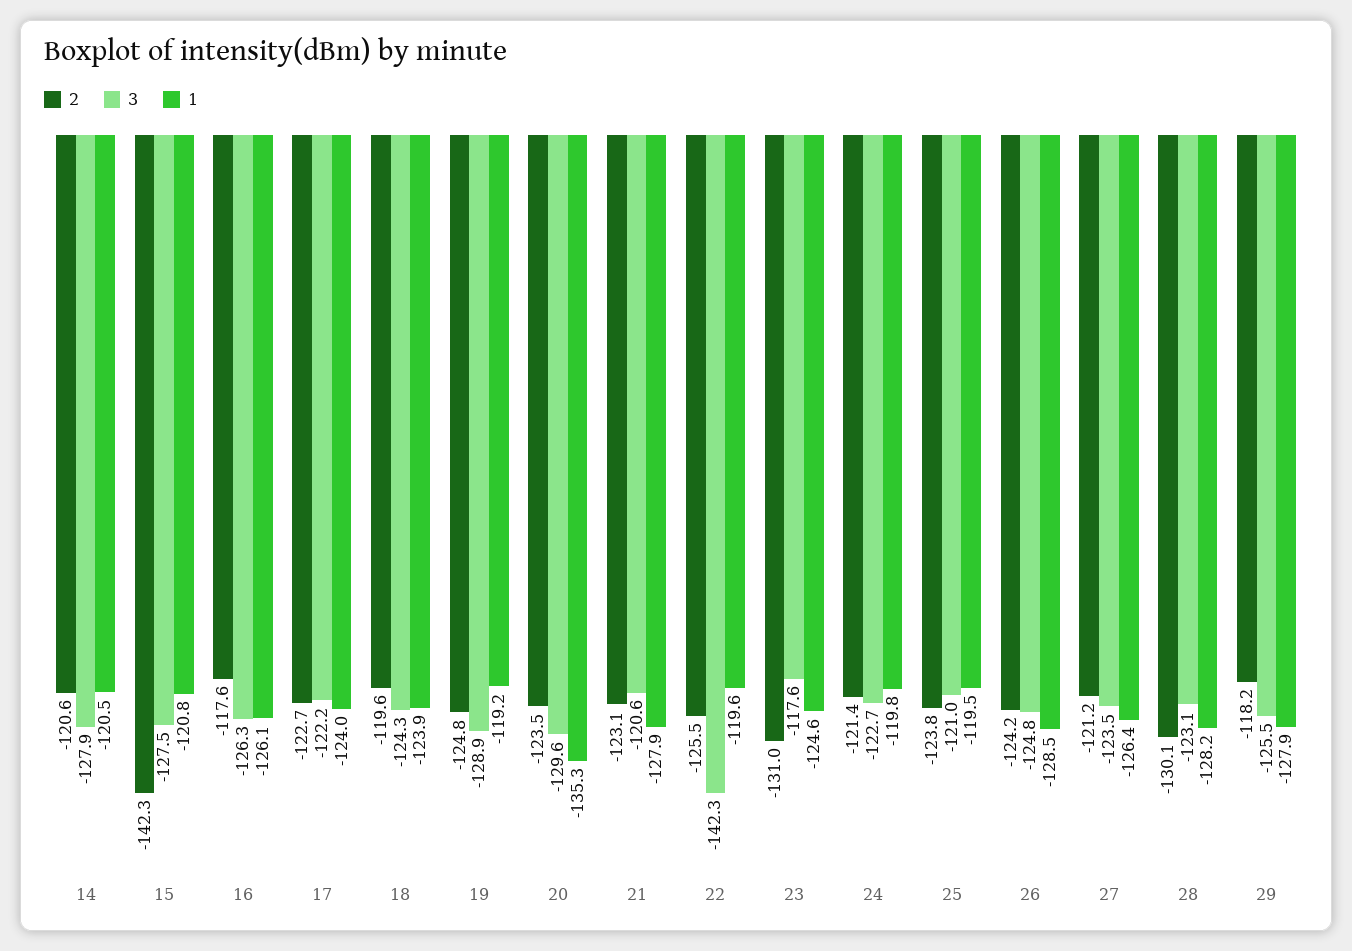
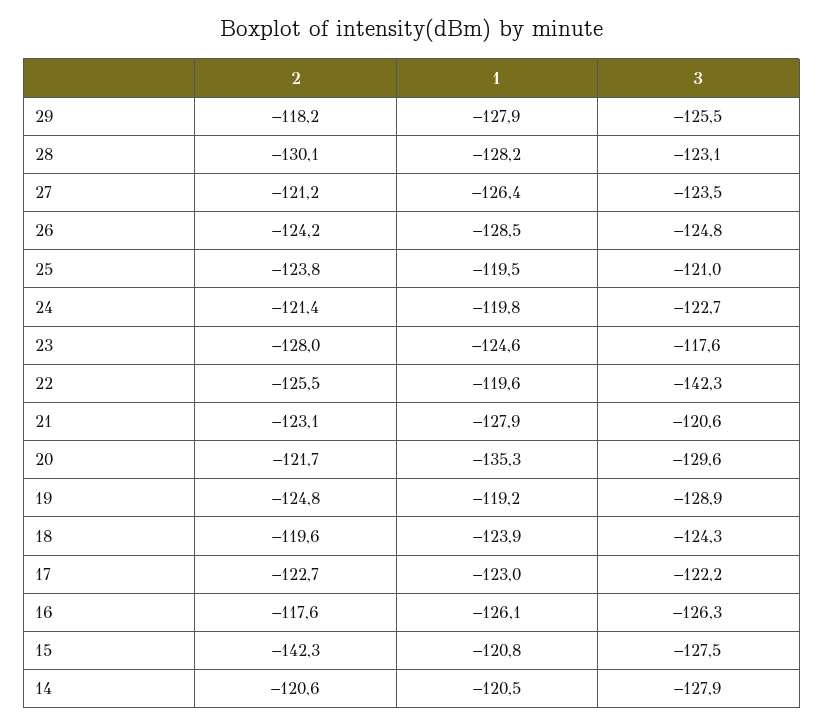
1, 17: -124 -> -123
2, 20: -123.5 -> -121.7
2, 23: -131 -> -128

